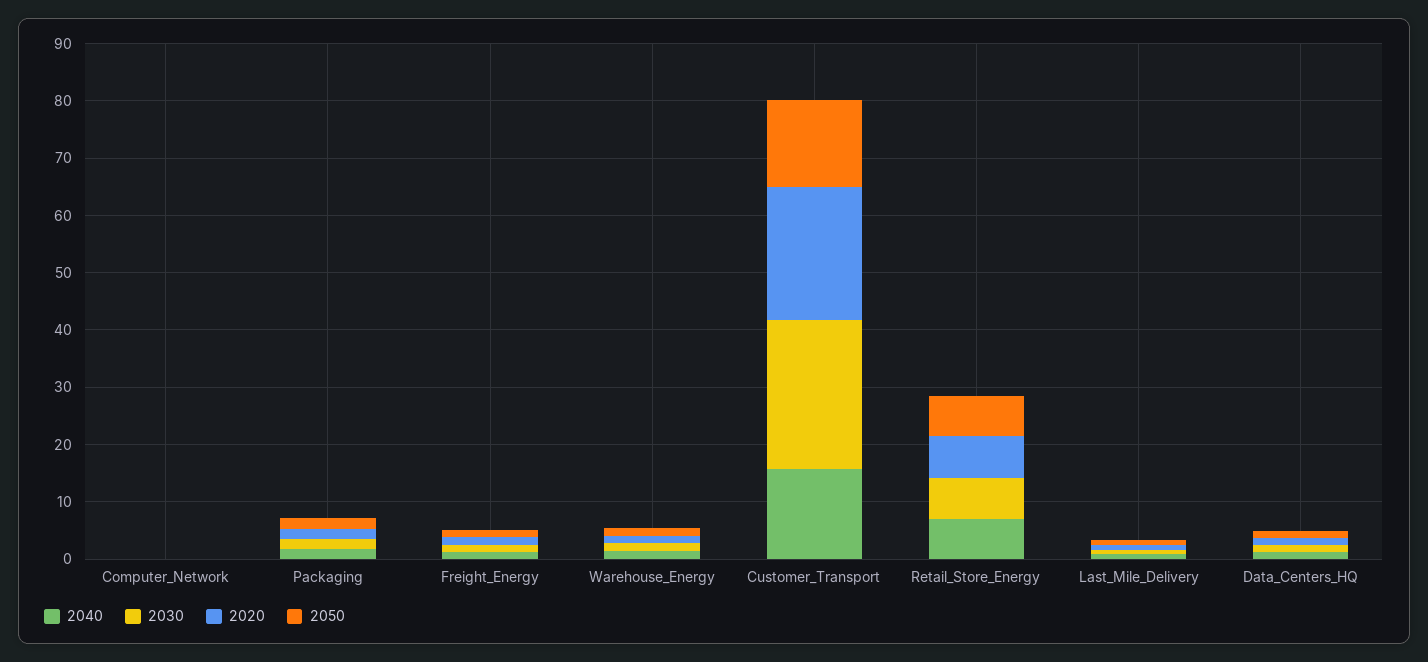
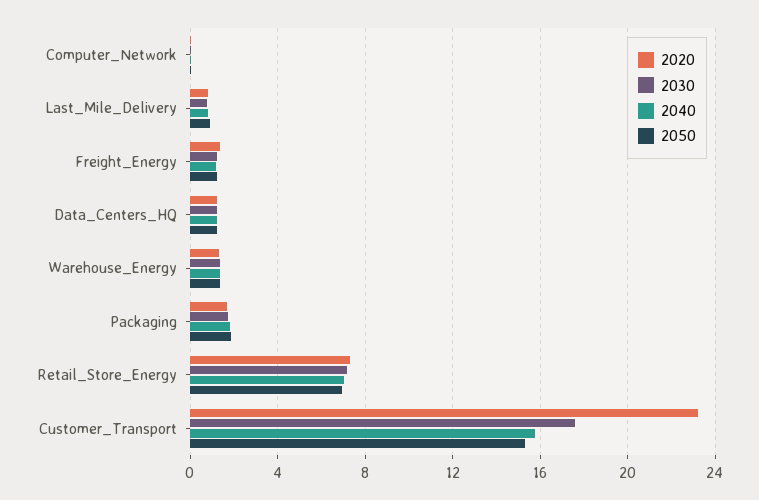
2030, Customer_Transport: 26 -> 17.5

